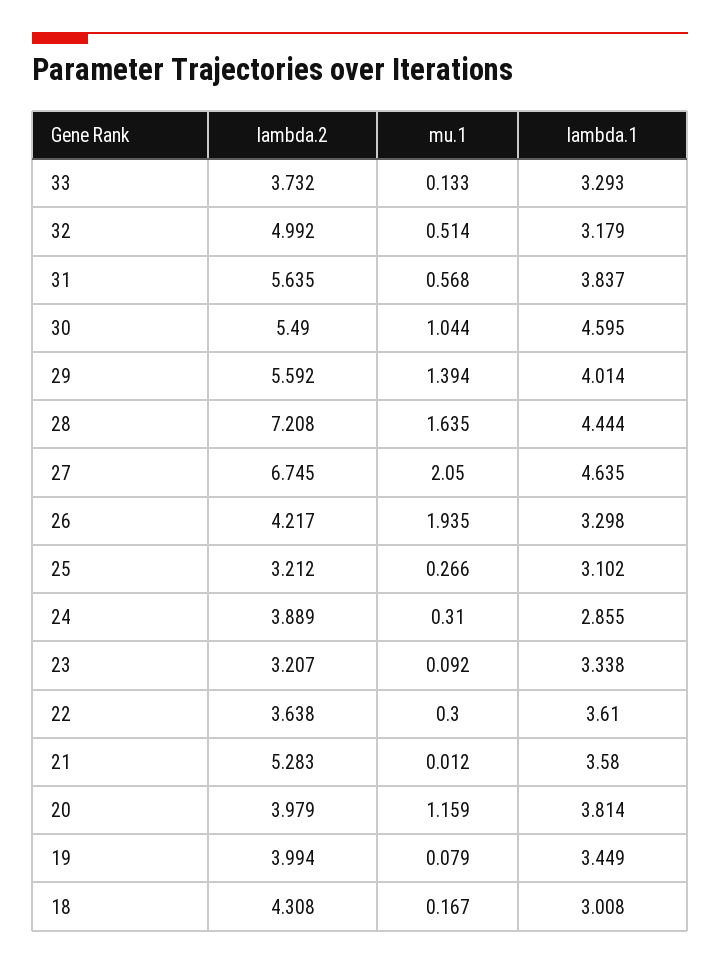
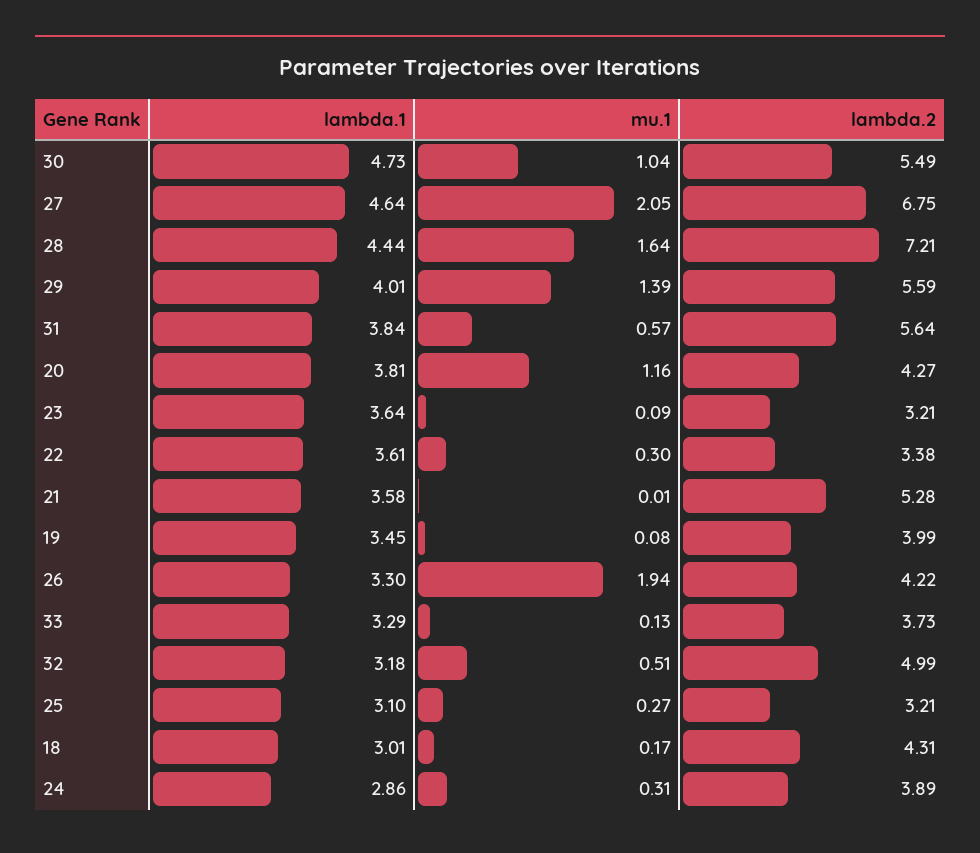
lambda.1, 30: 4.595 -> 4.73
lambda.1, 23: 3.338 -> 3.64
lambda.2, 22: 3.638 -> 3.38
lambda.2, 20: 3.979 -> 4.27

